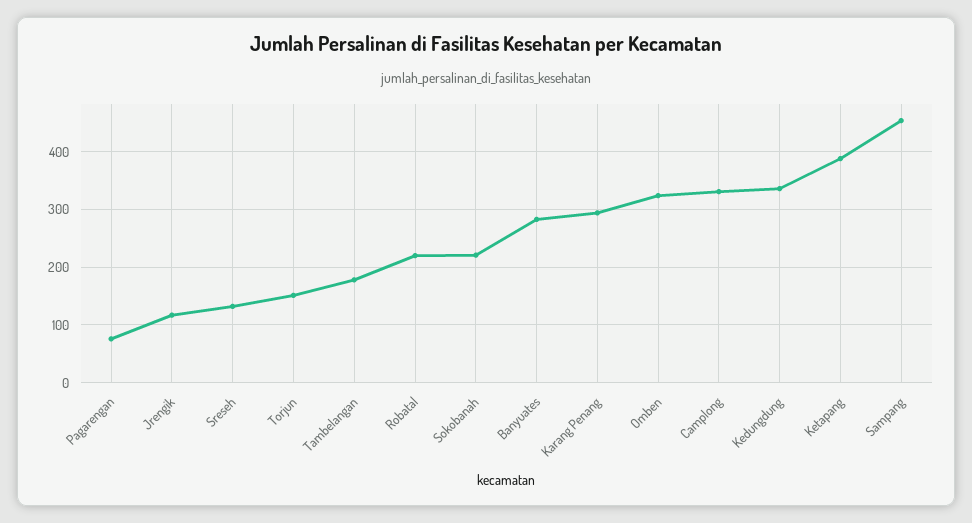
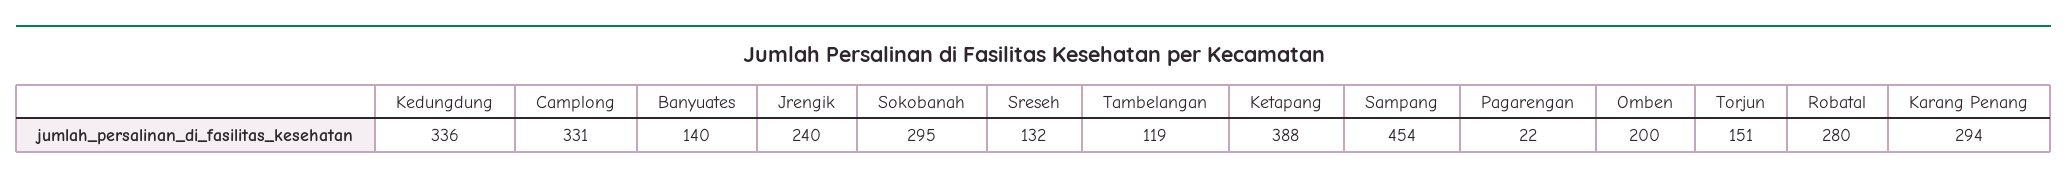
Pagarengan: 80 -> 22
Jrengik: 120 -> 240
Tambelangan: 180 -> 119
Robatal: 220 -> 280
Sokobanah: 220 -> 295
Banyuates: 280 -> 140
Omben: 320 -> 200

